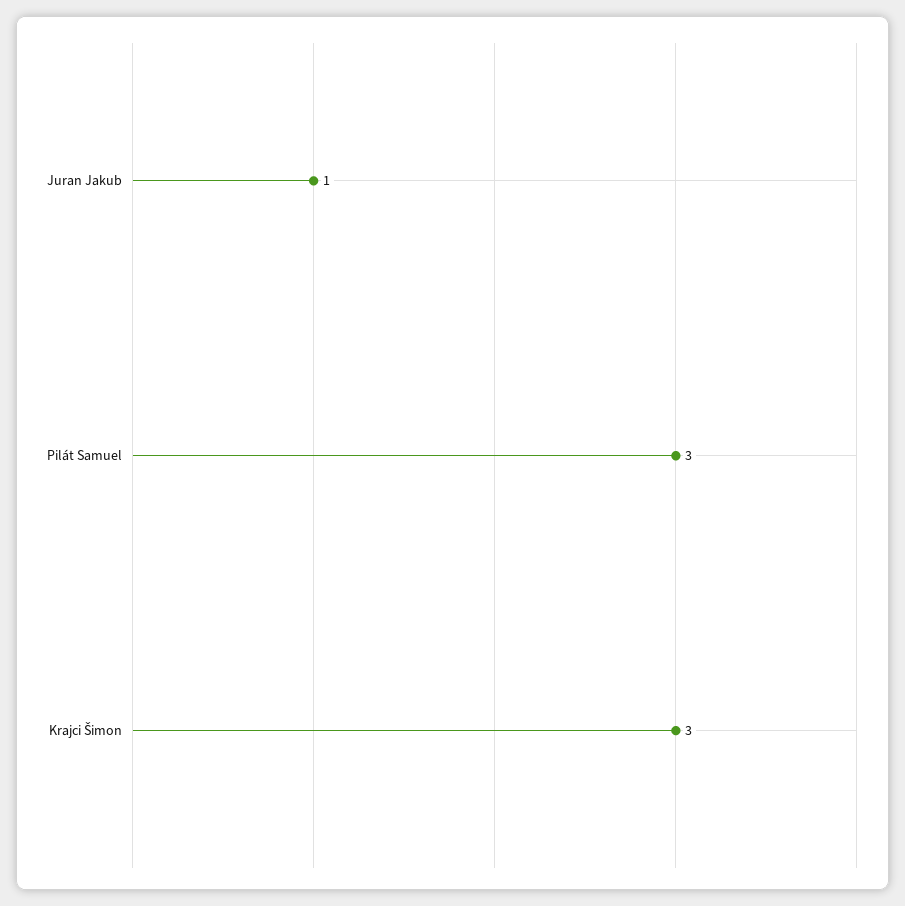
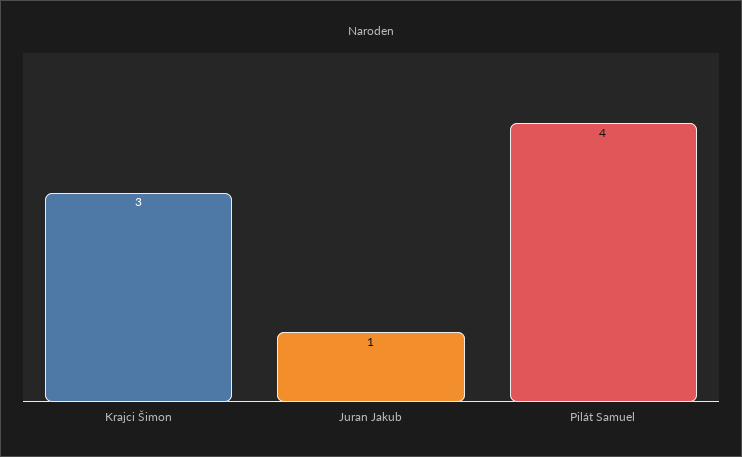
Pilát Samuel: 3 -> 4

